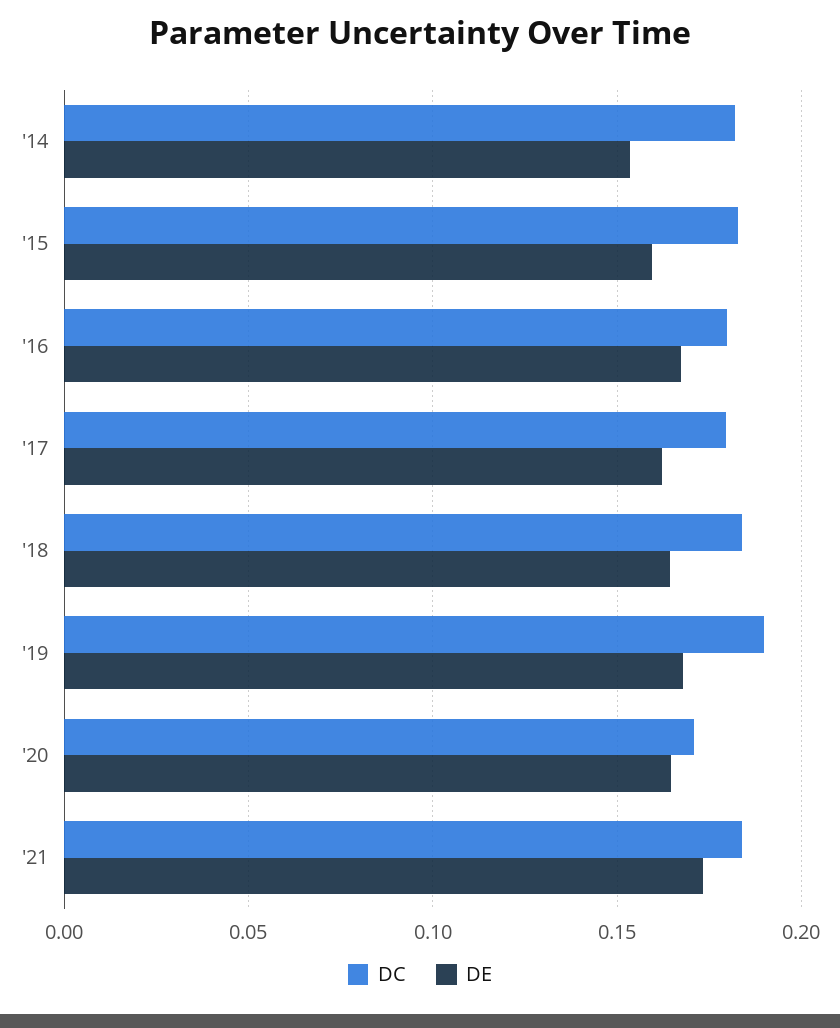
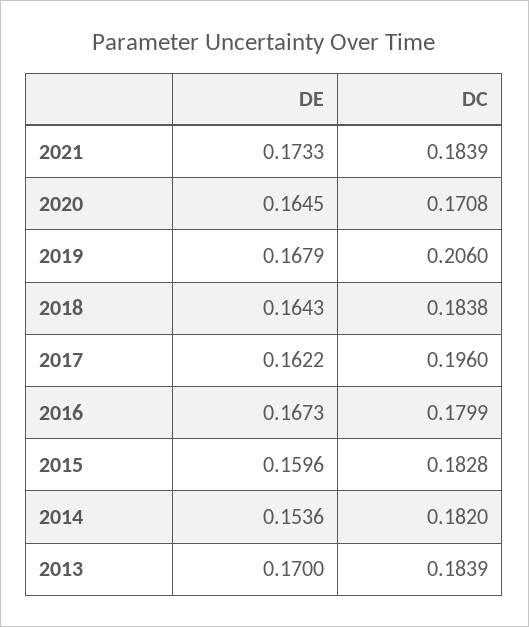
DC, '17: 0.18 -> 0.196
DC, '19: 0.19 -> 0.206
DE, 2013: none -> 0.17
DC, 2013: none -> 0.1839

